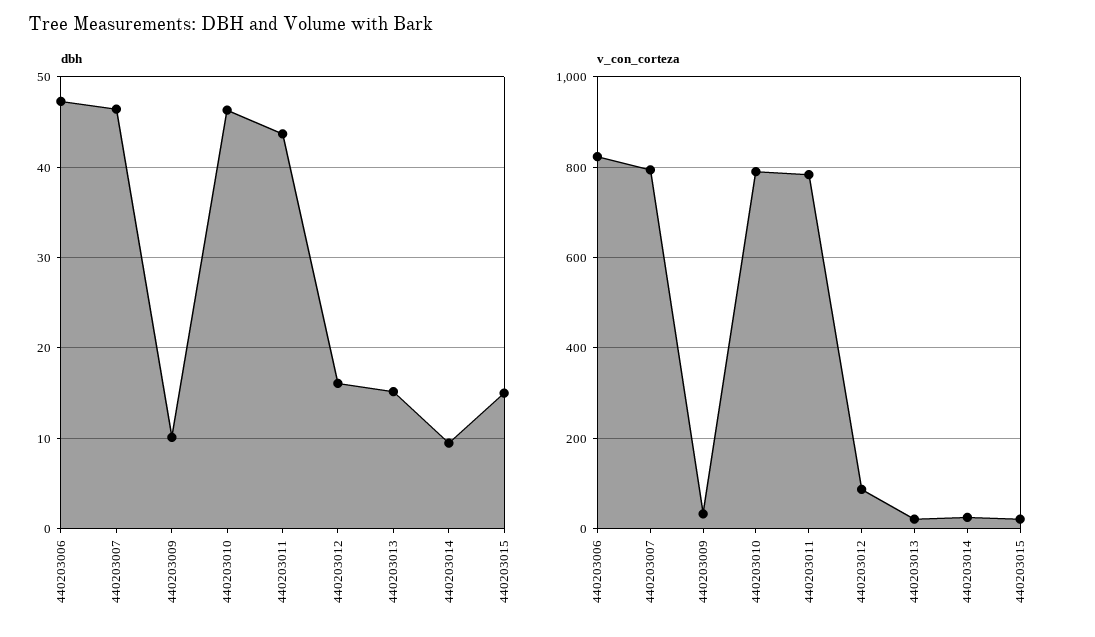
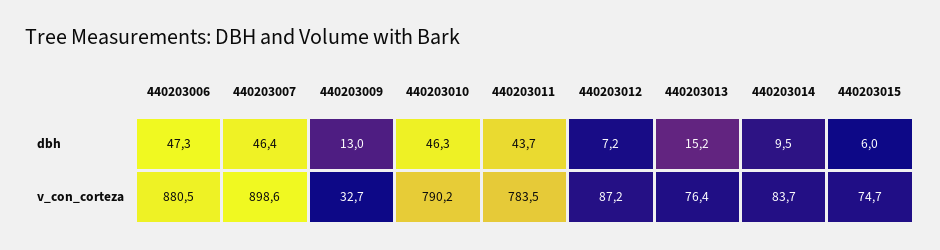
dbh, 440203009: 10 -> 13
dbh, 440203012: 16 -> 7.2
dbh, 440203015: 15 -> 6
v_con_corteza, 440203006: 820 -> 880.5
v_con_corteza, 440203007: 800 -> 898.6
v_con_corteza, 440203013: 20 -> 76.4
v_con_corteza, 440203014: 20 -> 83.7
v_con_corteza, 440203015: 20 -> 74.7

